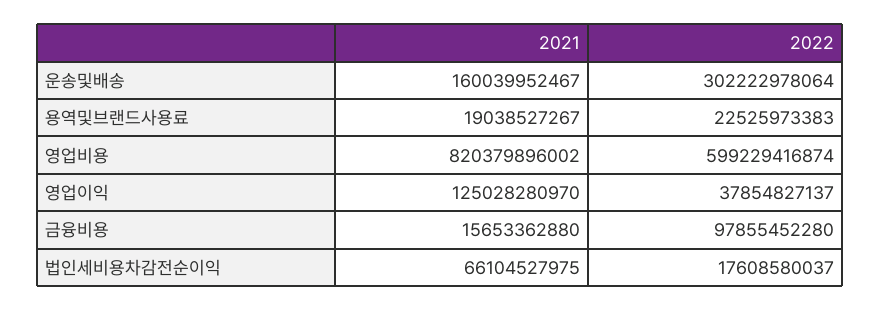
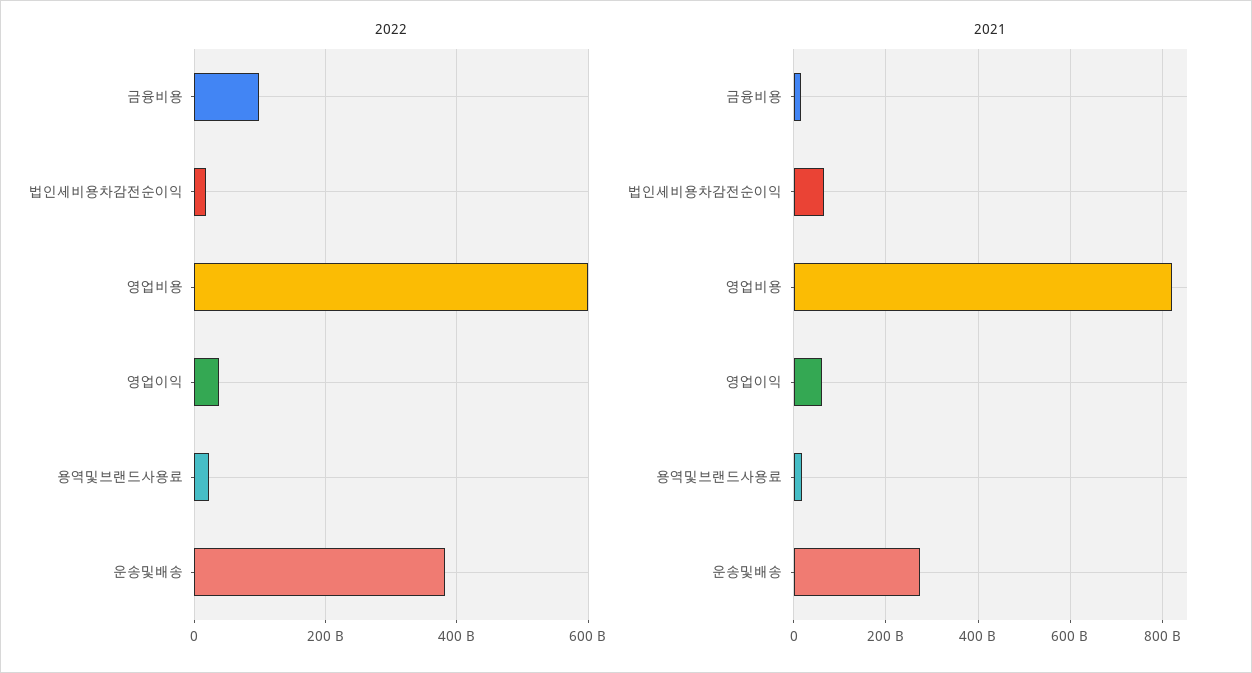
2021, 운송및배송: 160039952467 -> 280000000000
2022, 운송및배송: 302222978064 -> 380000000000
2021, 영업이익: 125028280970 -> 60000000000

